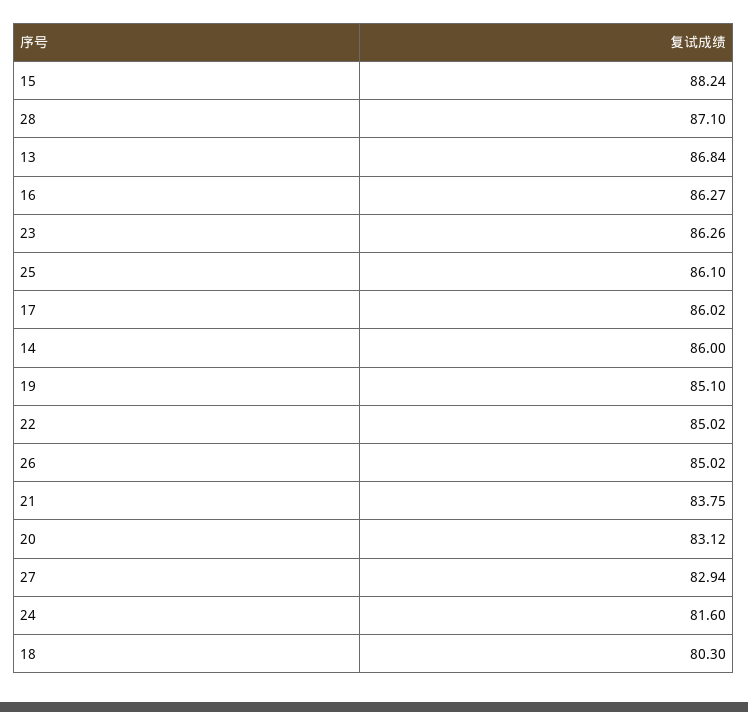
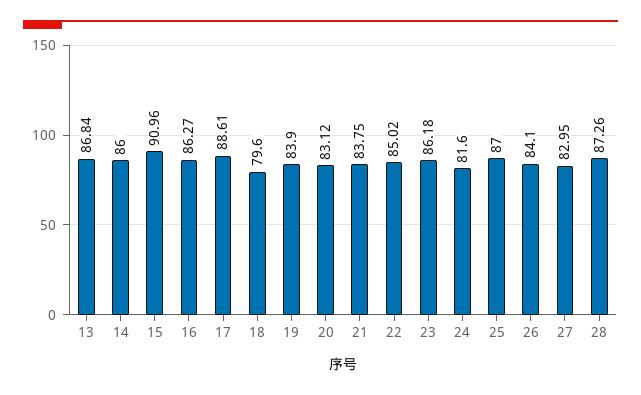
15: 88.24 -> 90.96
28: 87.1 -> 87.26
23: 86.26 -> 86.18
25: 86.1 -> 87
17: 86.02 -> 88.61
19: 85.1 -> 83.9
26: 85.02 -> 84.1
27: 82.94 -> 82.95
18: 80.3 -> 79.6

